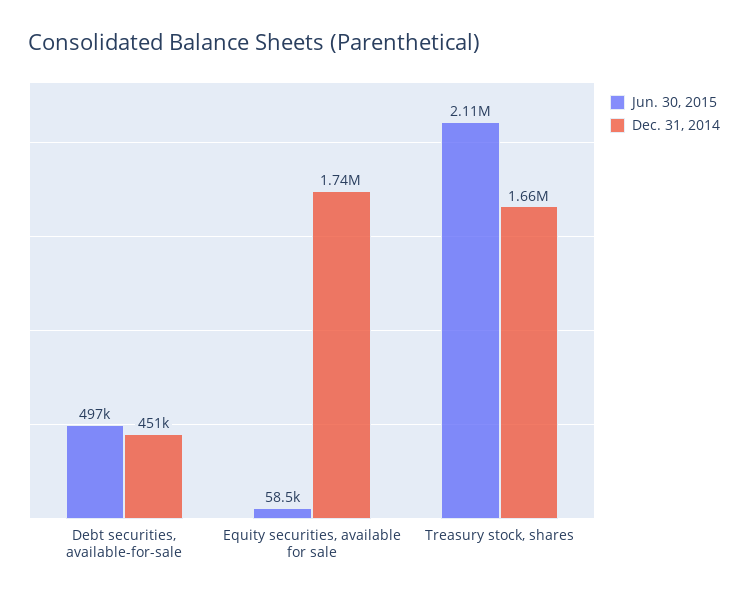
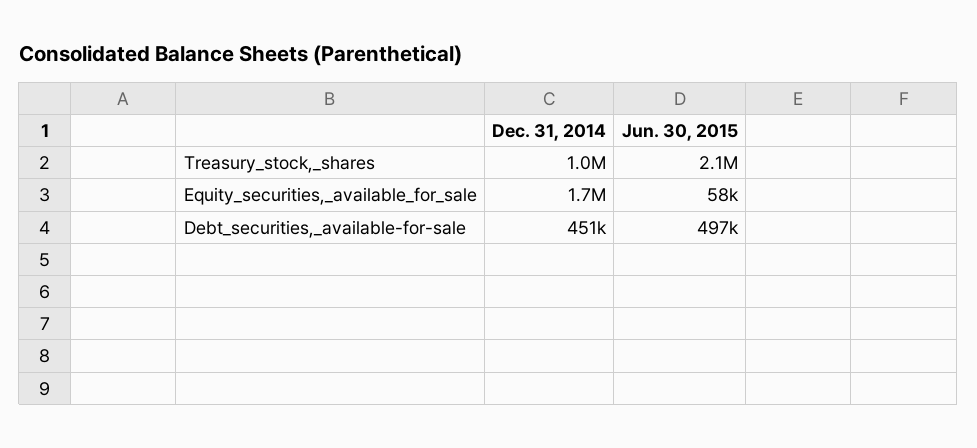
Dec. 31, 2014, Treasury stock, shares: 1660000 -> 1000000

